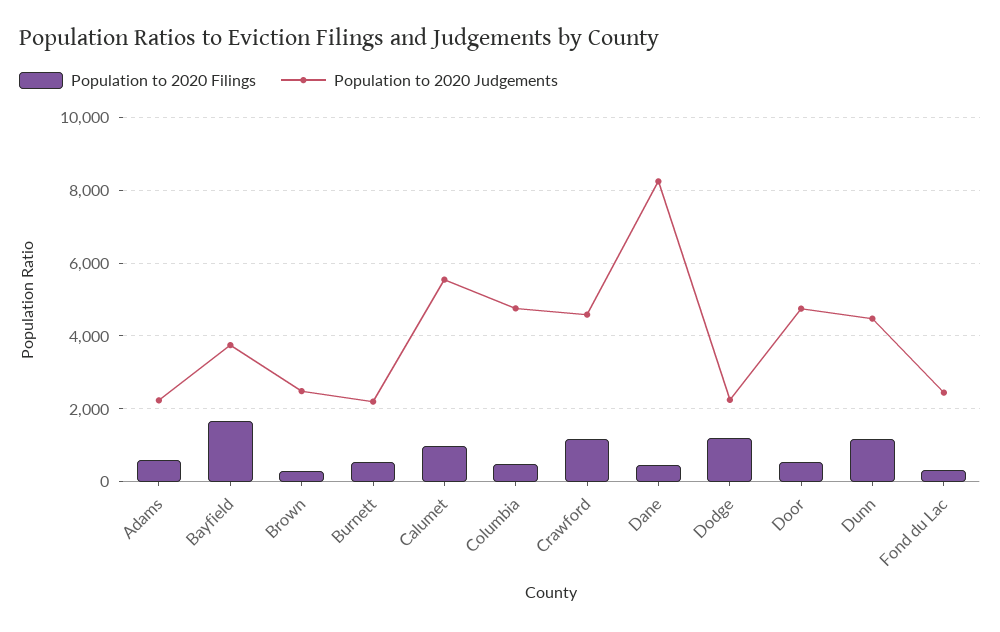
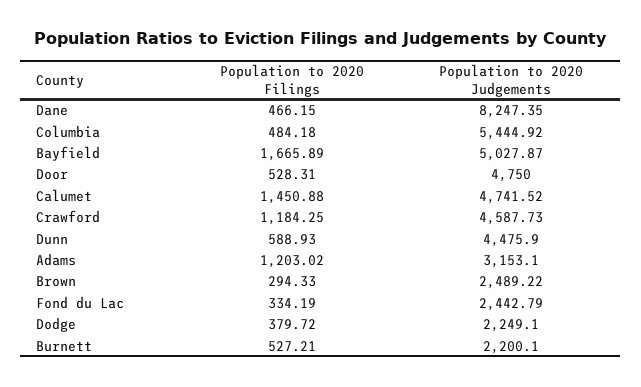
Population to 2020 Filings, Adams: 600 -> 1203.02
Population to 2020 Judgements, Adams: 2200 -> 3153.1
Population to 2020 Judgements, Bayfield: 3800 -> 5027.87
Population to 2020 Filings, Calumet: 1000 -> 1450.88
Population to 2020 Judgements, Calumet: 5600 -> 4741.52
Population to 2020 Judgements, Columbia: 4800 -> 5444.92
Population to 2020 Filings, Dodge: 1200 -> 379.72
Population to 2020 Filings, Dunn: 1200 -> 588.93

